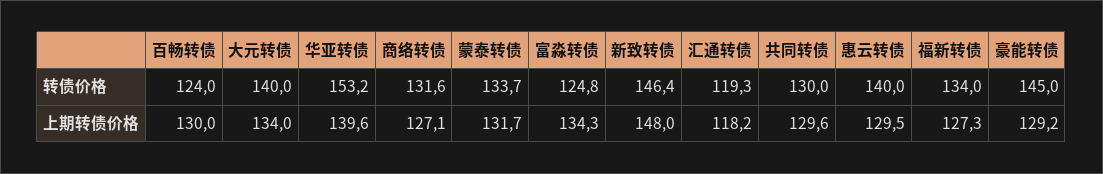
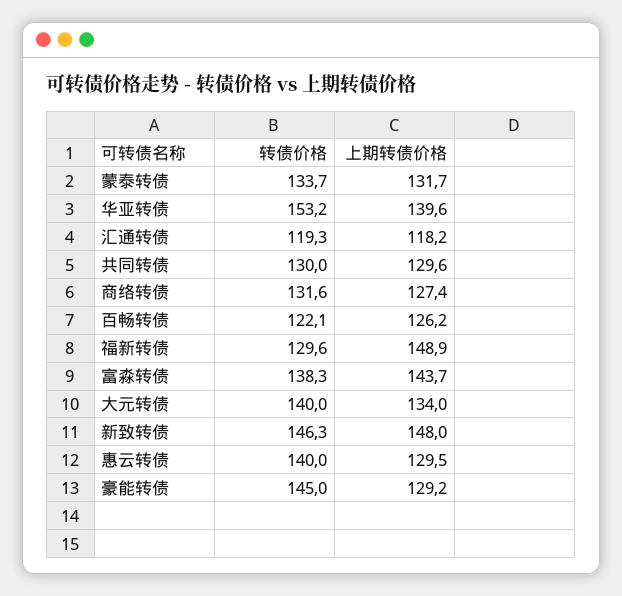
百畅转债, 转债价格: 124 -> 122.1
富淼转债, 转债价格: 124.8 -> 138.3
新致转债, 转债价格: 146.4 -> 146.3
福新转债, 转债价格: 134 -> 129.6
百畅转债, 上期转债价格: 130 -> 126.2
商络转债, 上期转债价格: 127.1 -> 127.4
富淼转债, 上期转债价格: 134.3 -> 143.7
福新转债, 上期转债价格: 127.3 -> 148.9

